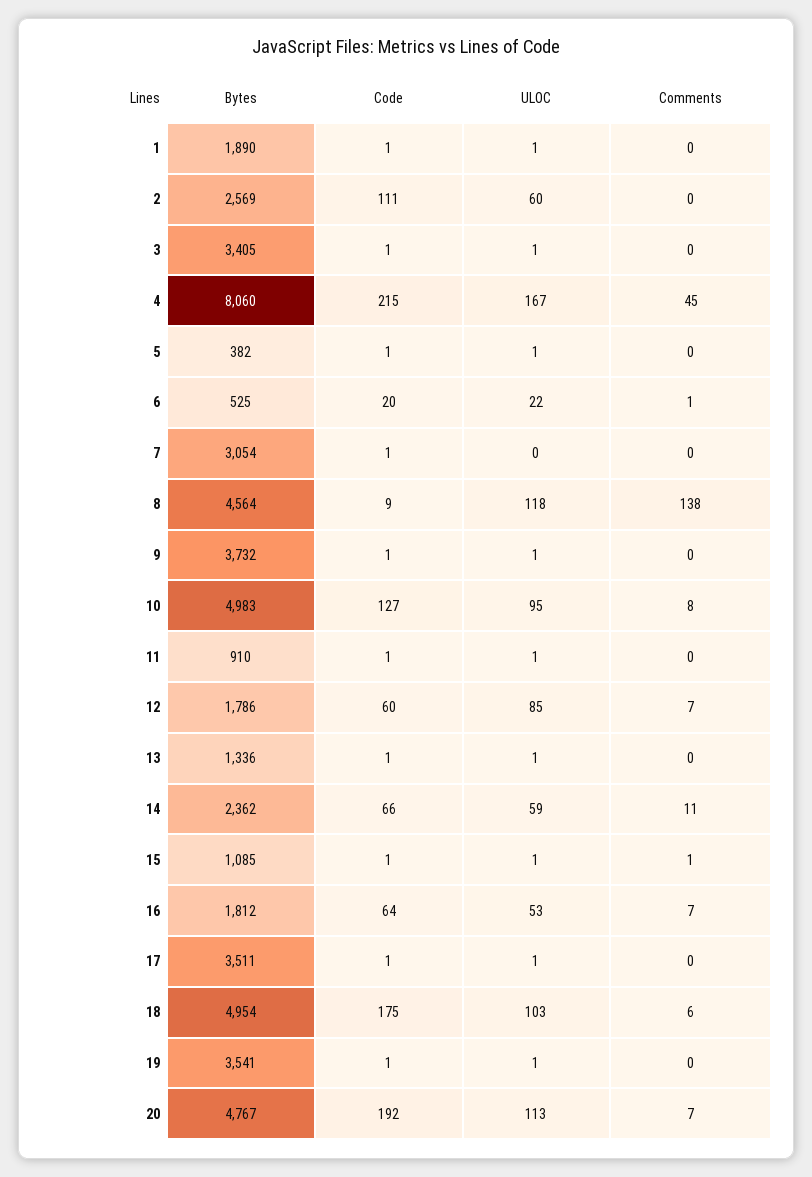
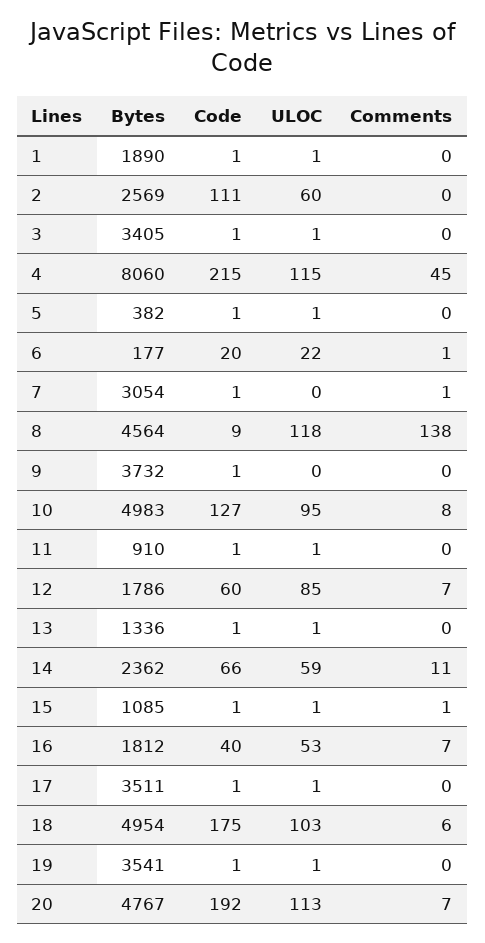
ULOC, 4: 167 -> 115
Bytes, 6: 525 -> 177
Comments, 7: 0 -> 1
ULOC, 9: 1 -> 0
Code, 16: 64 -> 40

